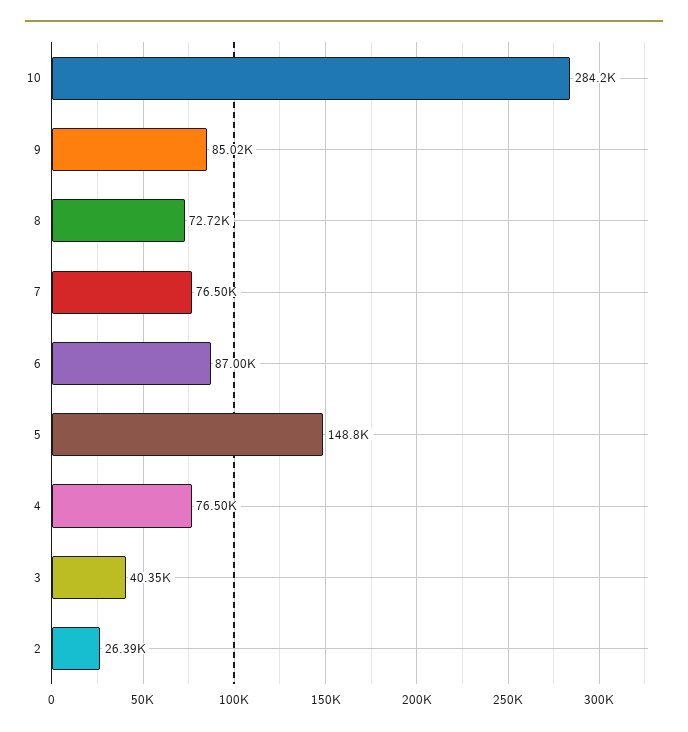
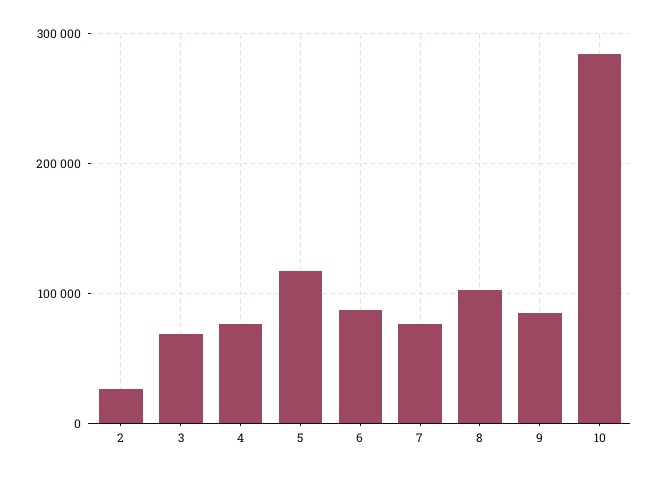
8: 72720 -> 100000
5: 148800 -> 120000
3: 40350 -> 70000

